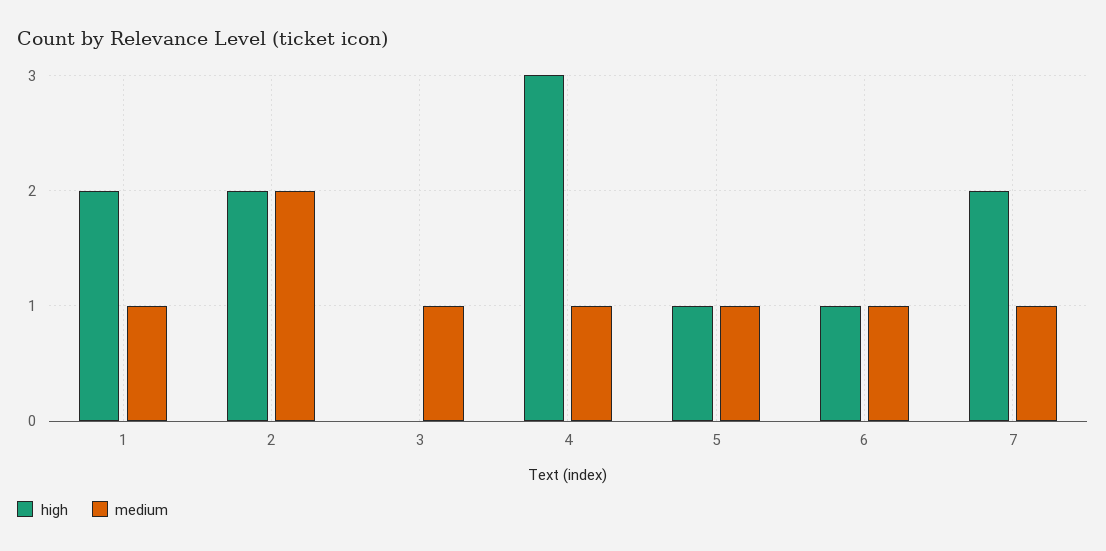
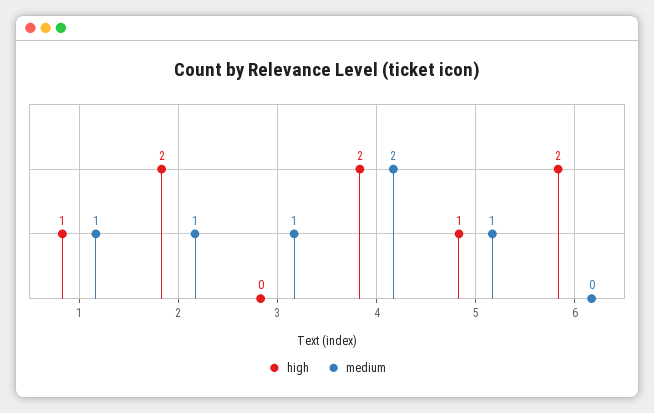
high, 1: 2 -> 1
medium, 2: 2 -> 1
high, 4: 3 -> 2
medium, 4: 1 -> 2
high, 6: 1 -> 2
medium, 6: 1 -> 0
high, 7: 2 -> none
medium, 7: 1 -> none

